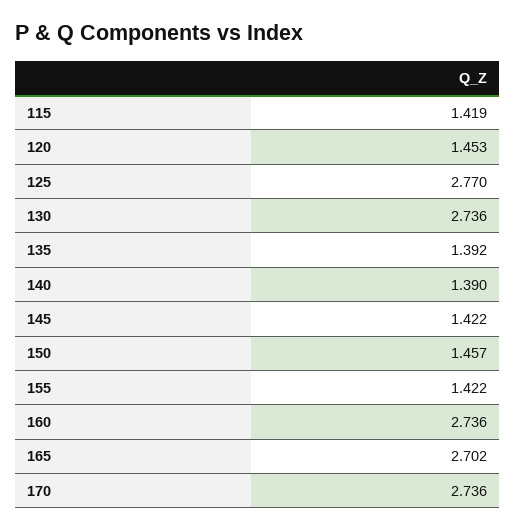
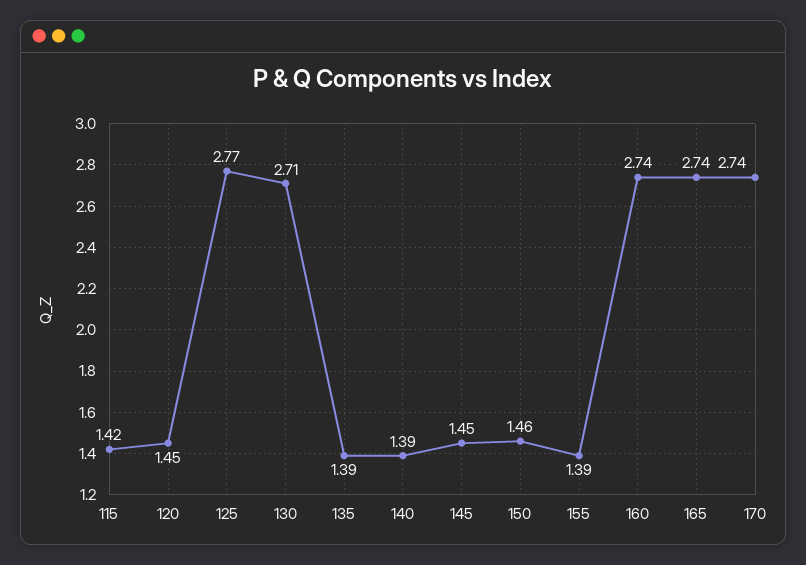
130: 2.736 -> 2.71
145: 1.422 -> 1.45
155: 1.422 -> 1.39
165: 2.702 -> 2.74

